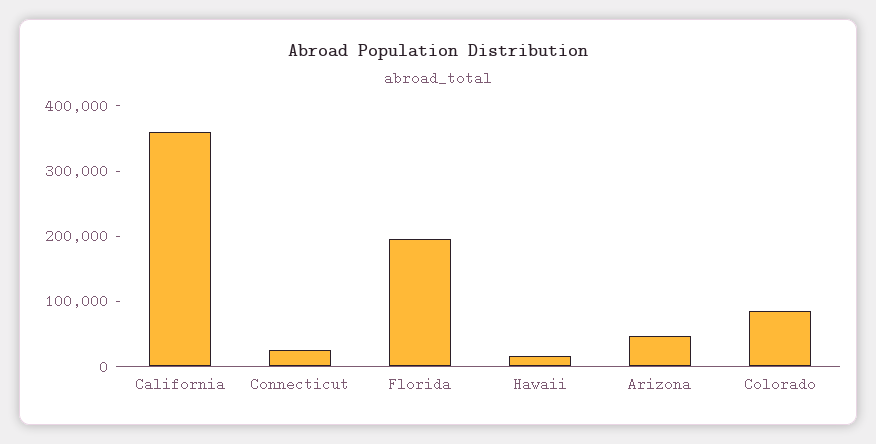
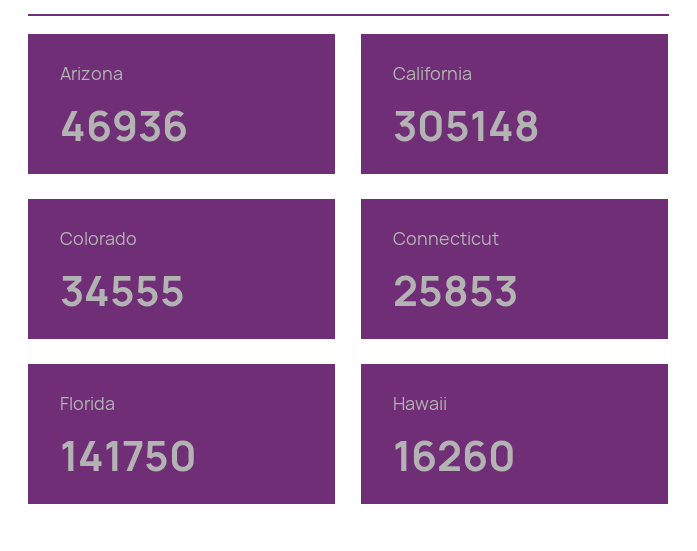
California: 360000 -> 305148
Florida: 200000 -> 141750
Colorado: 80000 -> 34555

